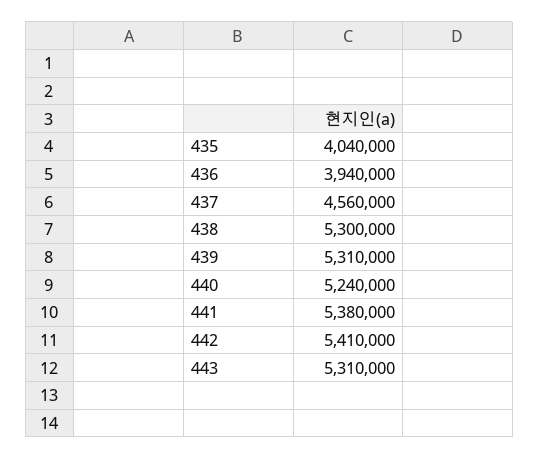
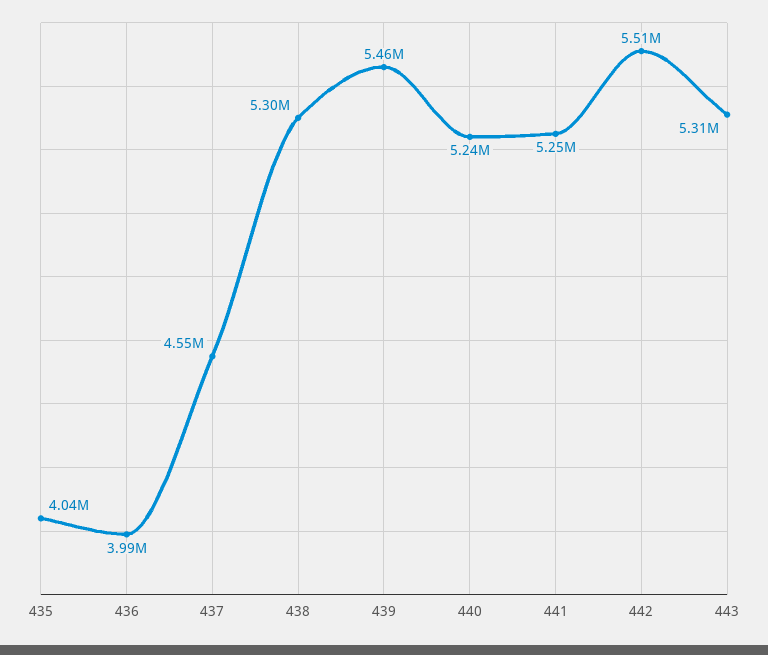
436: 3940000 -> 3990000
437: 4560000 -> 4550000
439: 5310000 -> 5460000
441: 5380000 -> 5250000
442: 5410000 -> 5510000

